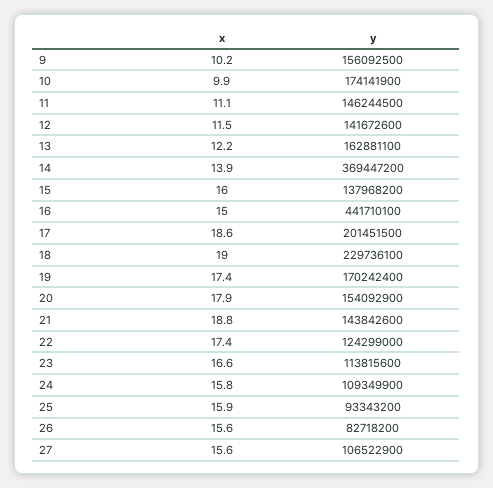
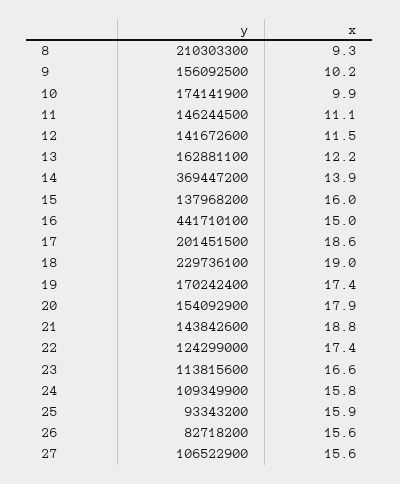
y, 8: none -> 210303300
x, 8: none -> 9.3

